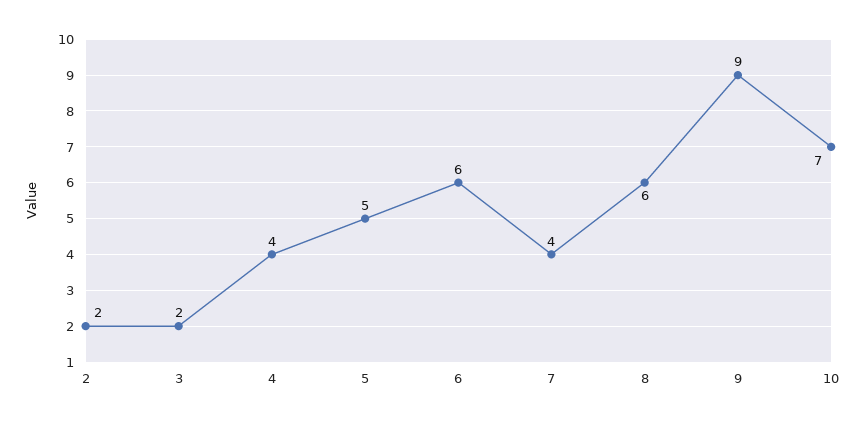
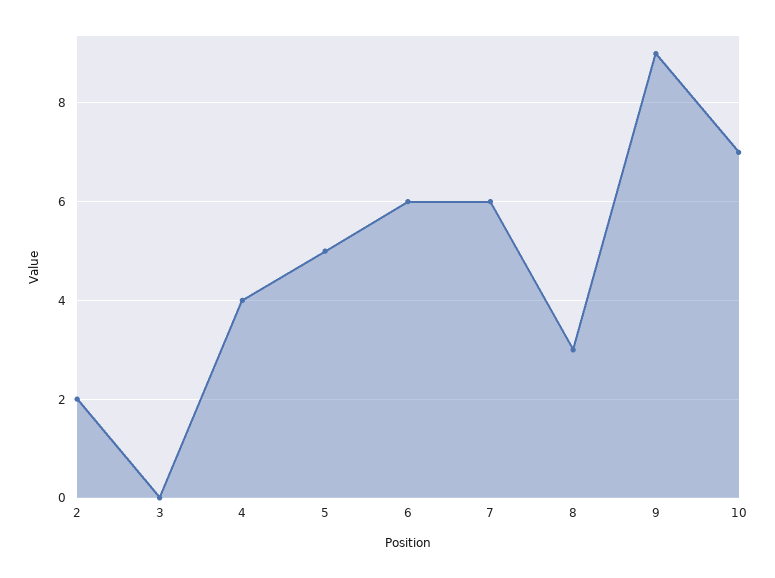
3: 2 -> 0
7: 4 -> 6
8: 6 -> 3

